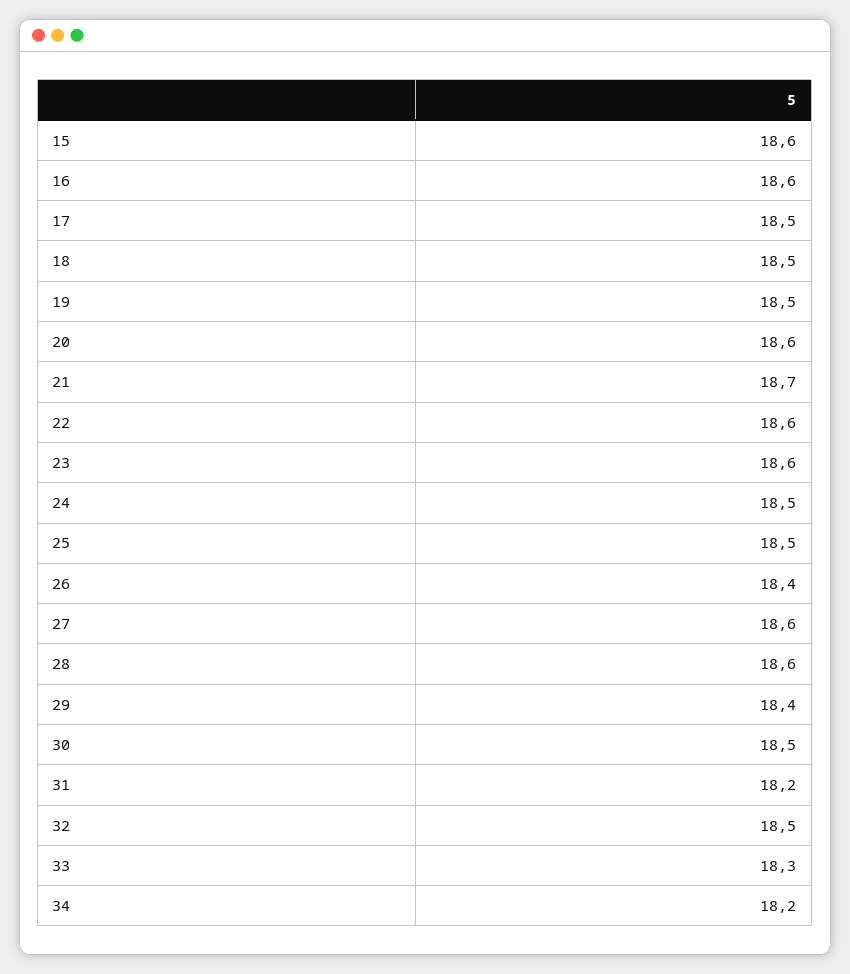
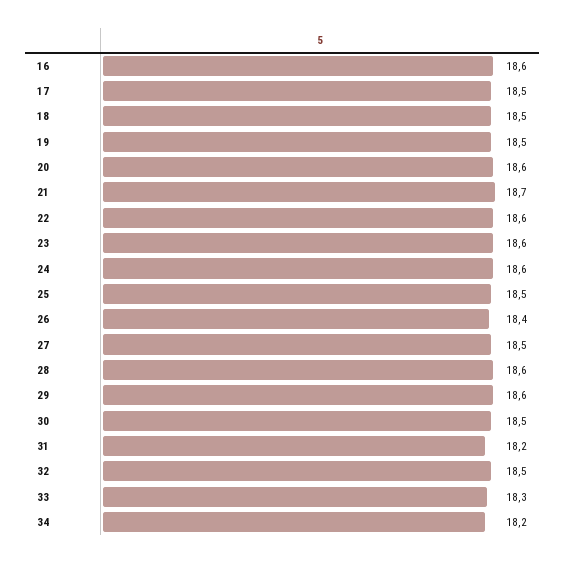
15: 18.6 -> none
24: 18.5 -> 18.6
27: 18.6 -> 18.5
29: 18.4 -> 18.6

